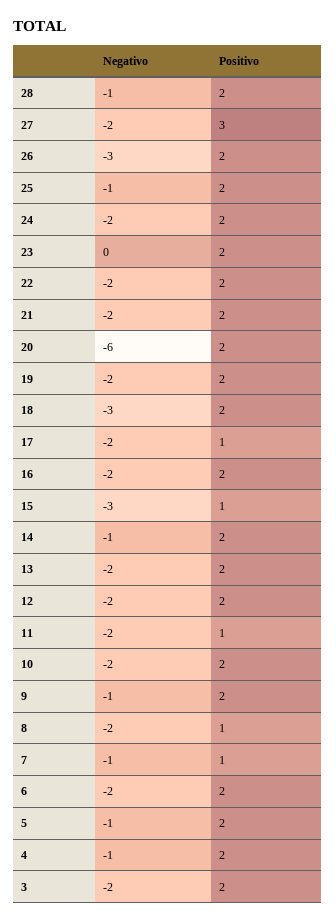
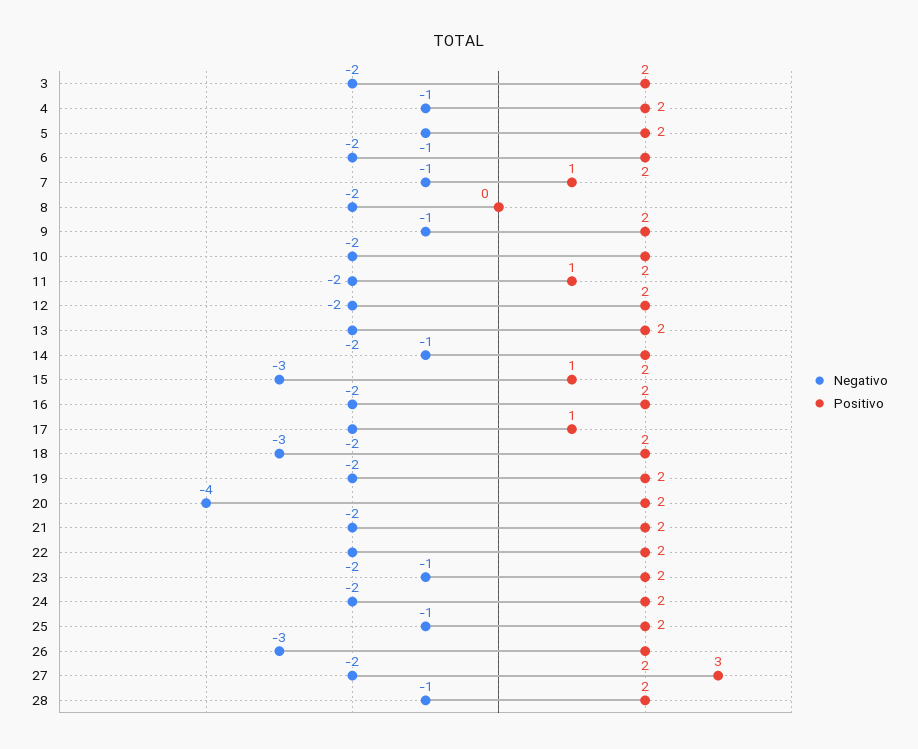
Negativo, 23: 0 -> -1
Negativo, 20: -6 -> -4
Positivo, 8: 1 -> 0

